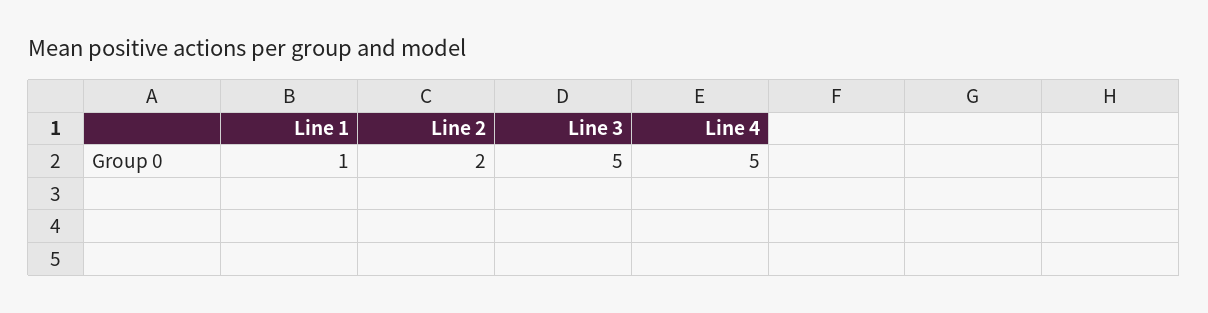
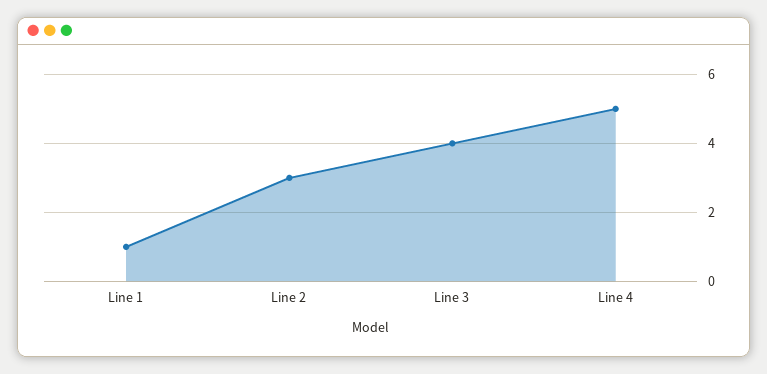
Line 2: 2 -> 3
Line 3: 5 -> 4

